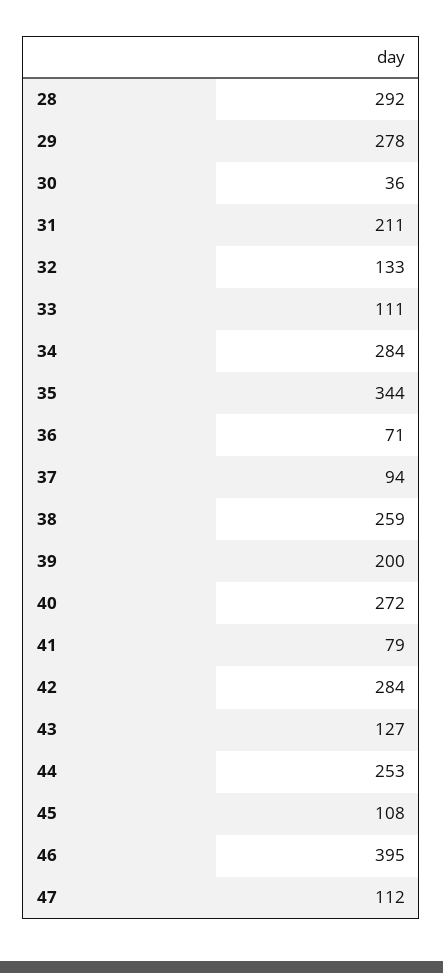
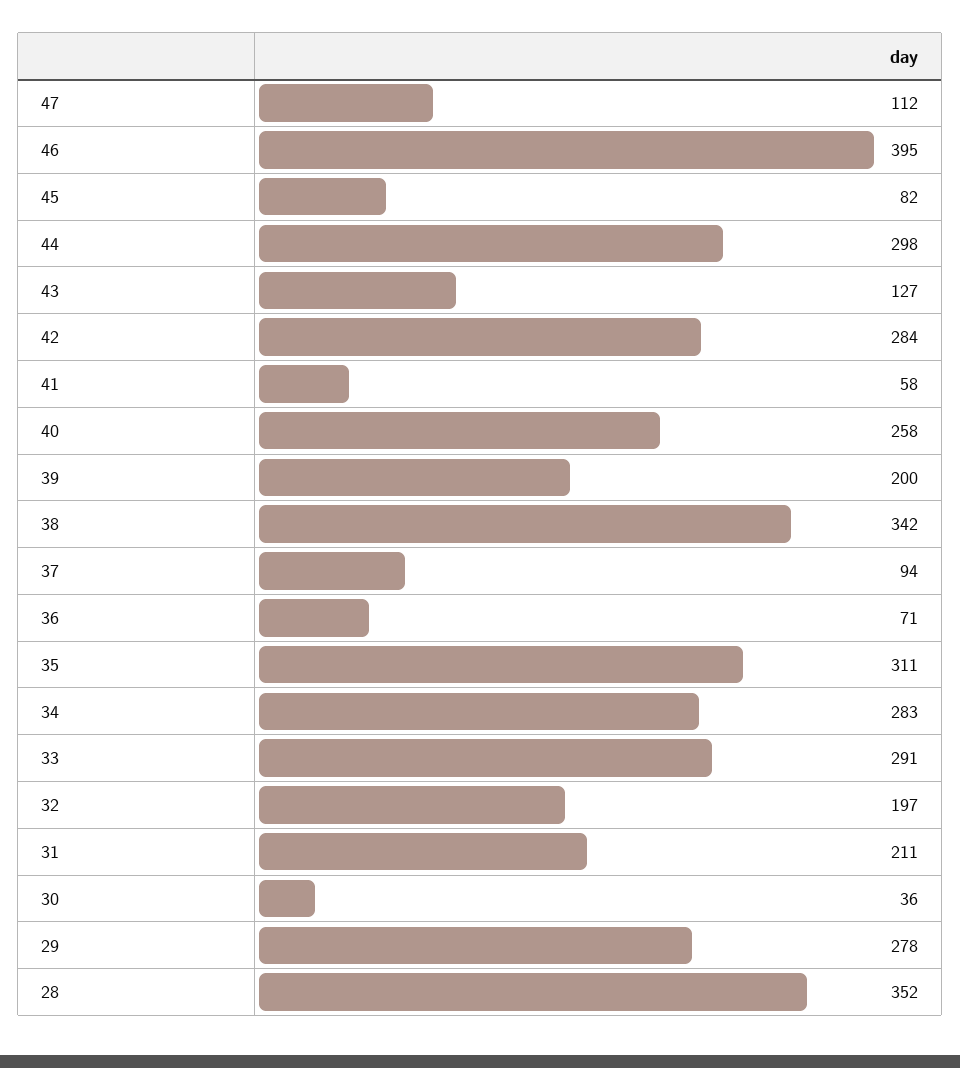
28: 292 -> 352
32: 133 -> 197
33: 111 -> 291
34: 284 -> 283
35: 344 -> 311
38: 259 -> 342
40: 272 -> 258
41: 79 -> 58
44: 253 -> 298
45: 108 -> 82

